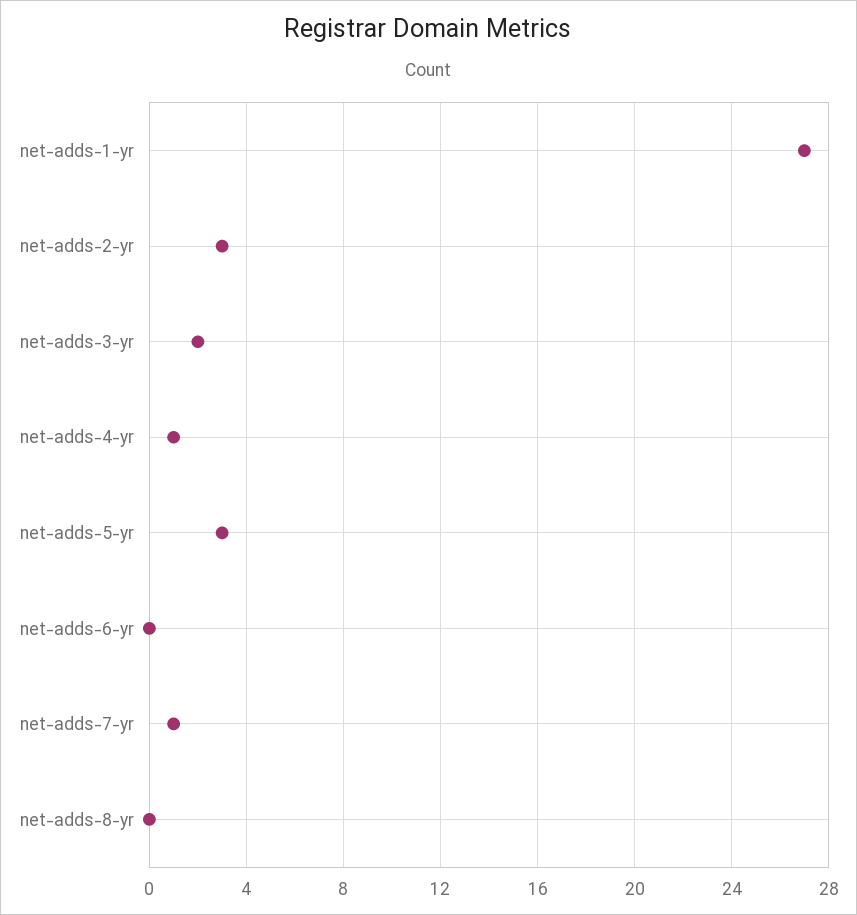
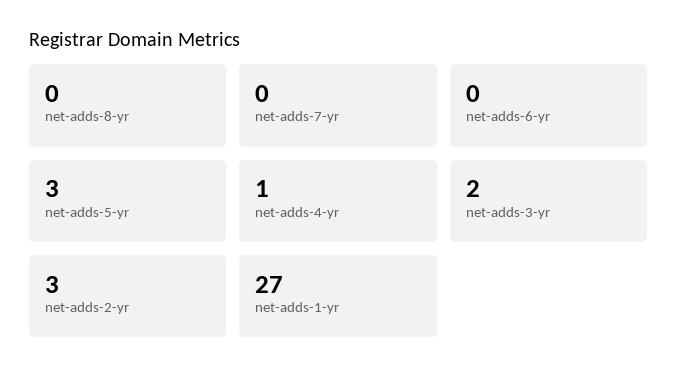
net-adds-7-yr: 1 -> 0

